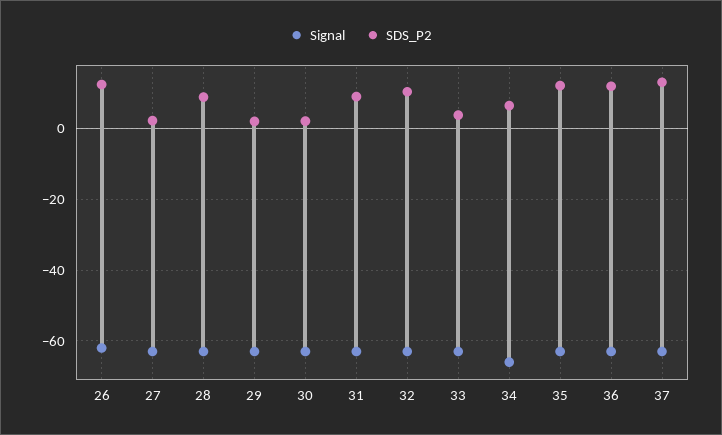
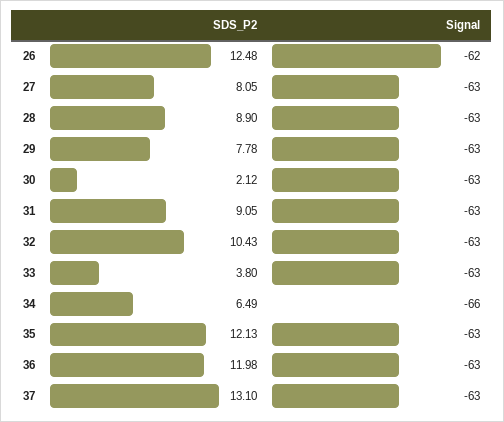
SDS_P2, 27: 2 -> 8.05
SDS_P2, 29: 2 -> 7.78

